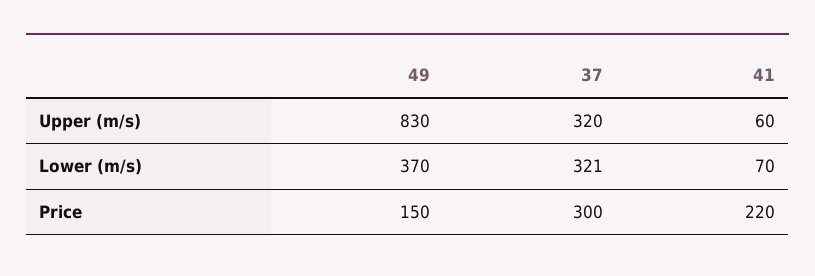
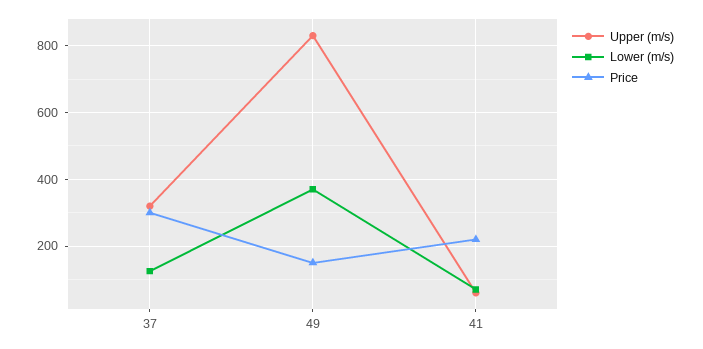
Lower (m/s), 37: 321 -> 120

